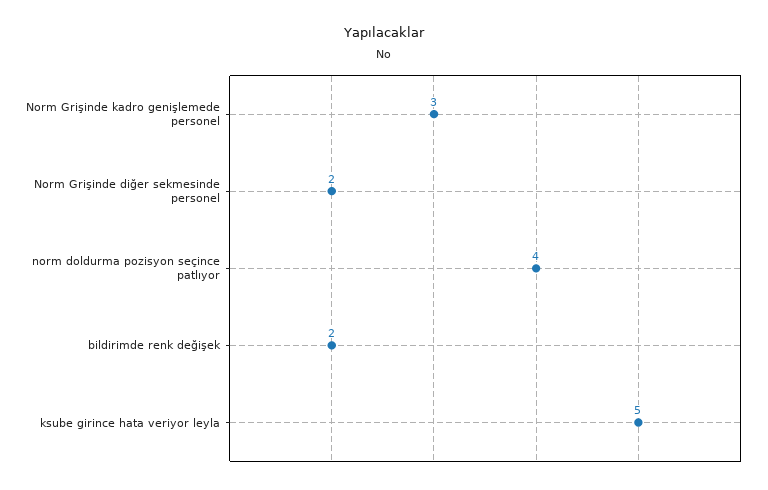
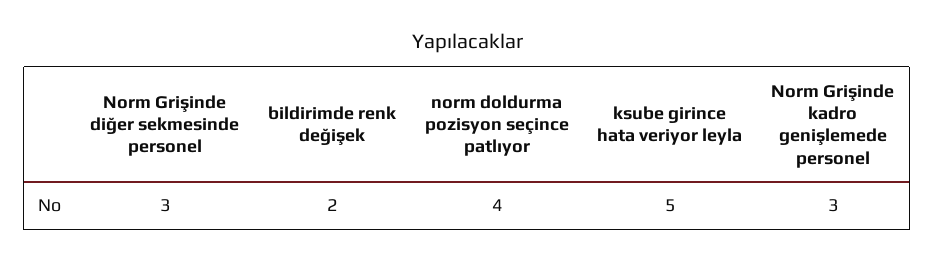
Norm Grişinde diğer sekmesinde personel: 2 -> 3

